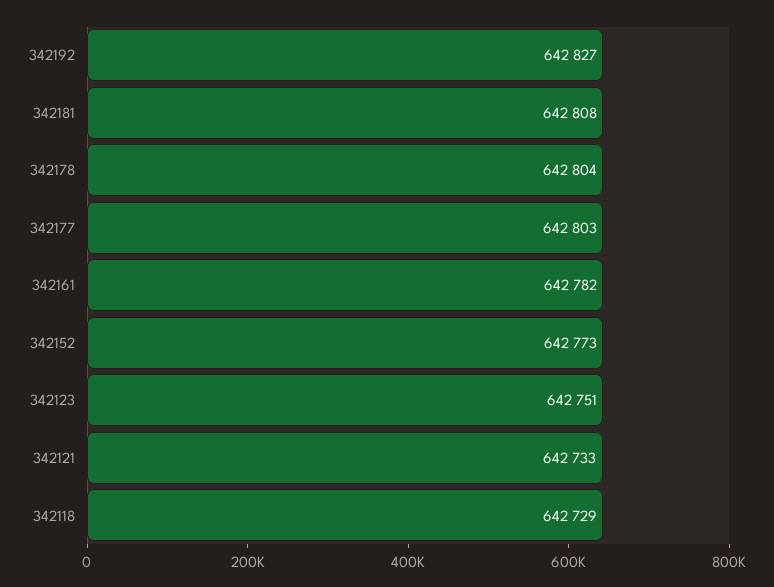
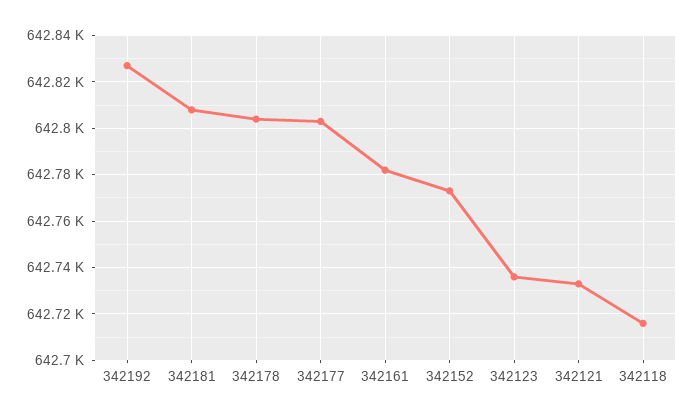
342123: 642751 -> 642735
342118: 642729 -> 642715

